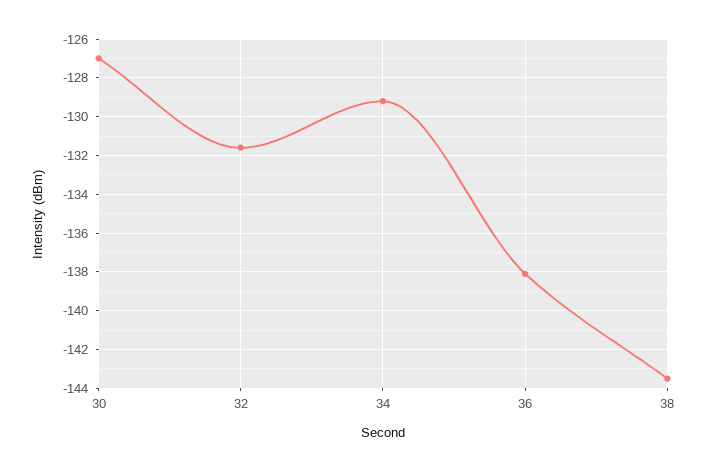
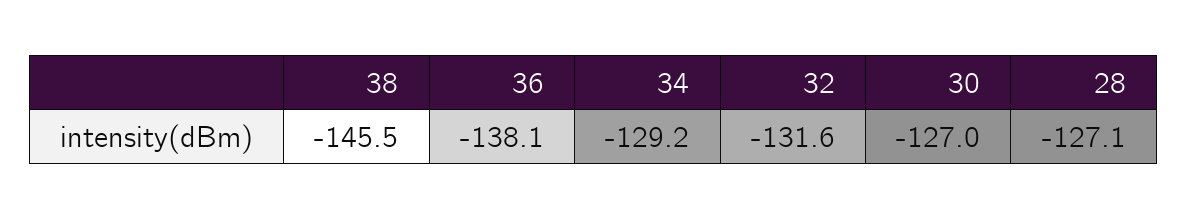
38: -143.5 -> -145.5
28: none -> -127.1

